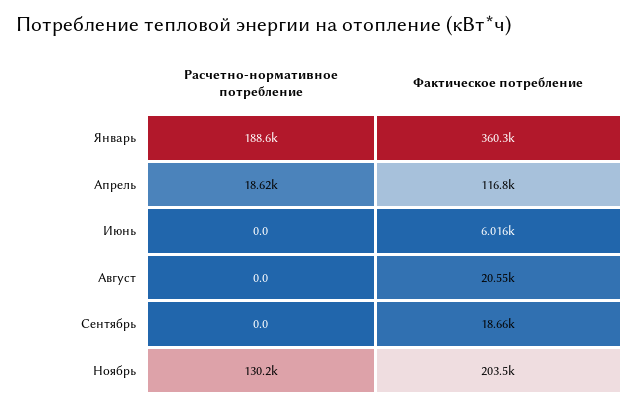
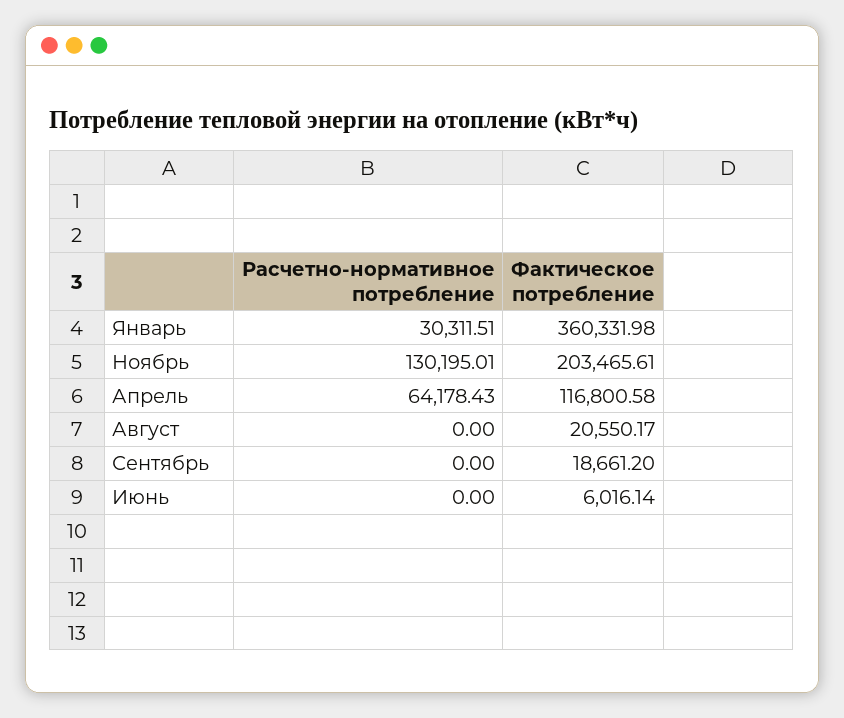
Расчетно-нормативное потребление, Январь: 188600 -> 30311.51
Расчетно-нормативное потребление, Апрель: 18620 -> 64178.43

